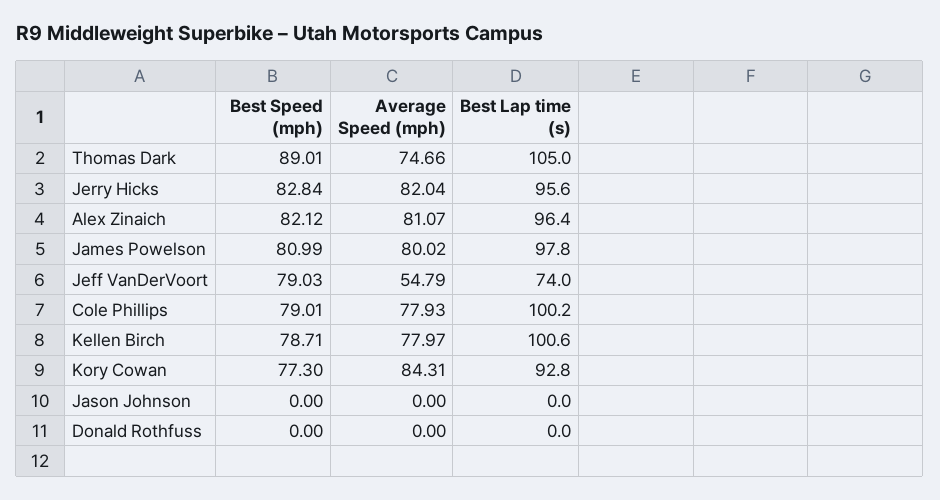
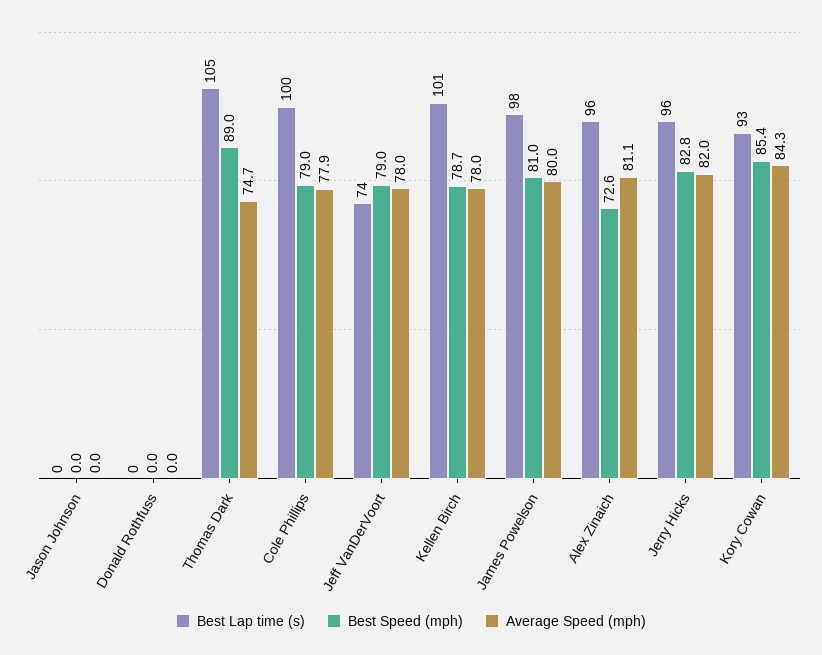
Best Speed (mph), Alex Zinaich: 82.12 -> 72.6
Average Speed (mph), Jeff VanDerVoort: 54.79 -> 78
Best Speed (mph), Kory Cowan: 77.3 -> 85.4

